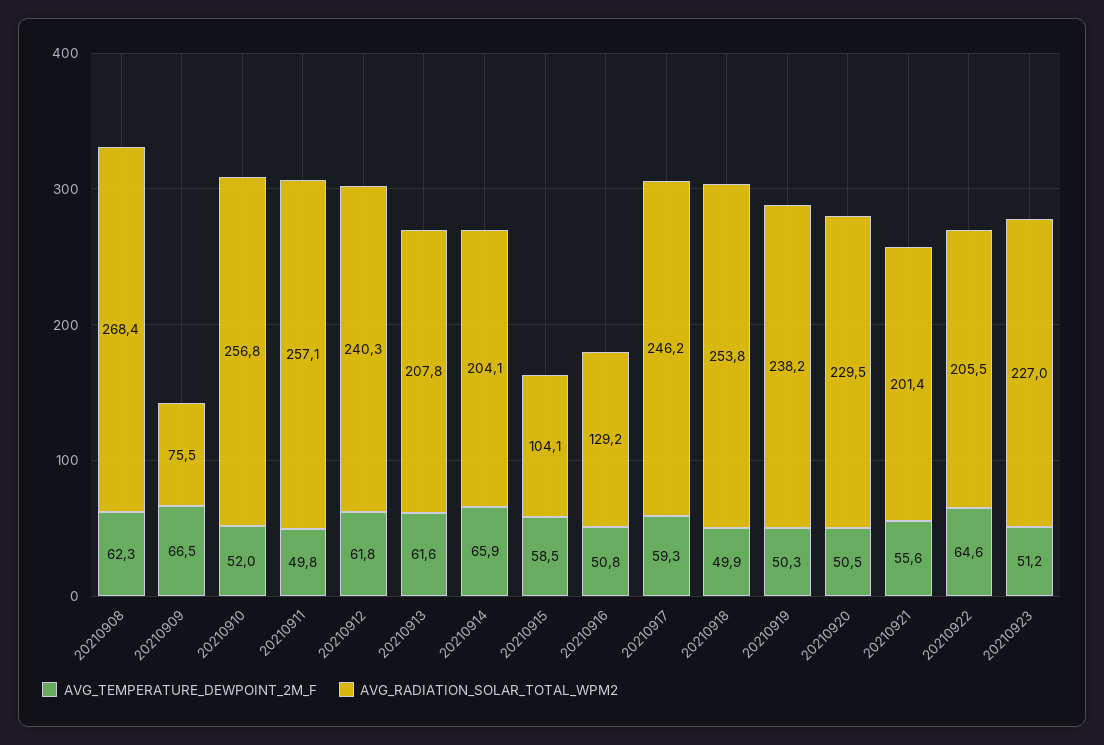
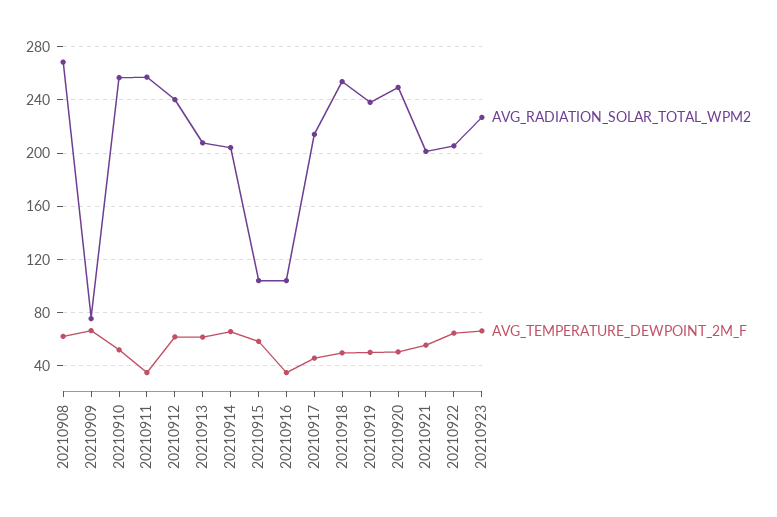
AVG_TEMPERATURE_DEWPOINT_2M_F, 20210911: 49.8 -> 35
AVG_TEMPERATURE_DEWPOINT_2M_F, 20210916: 50.8 -> 35
AVG_RADIATION_SOLAR_TOTAL_WPM2, 20210916: 129.2 -> 105
AVG_TEMPERATURE_DEWPOINT_2M_F, 20210917: 59.3 -> 45
AVG_RADIATION_SOLAR_TOTAL_WPM2, 20210917: 246.2 -> 215
AVG_RADIATION_SOLAR_TOTAL_WPM2, 20210920: 229.5 -> 250
AVG_TEMPERATURE_DEWPOINT_2M_F, 20210923: 51.2 -> 65

